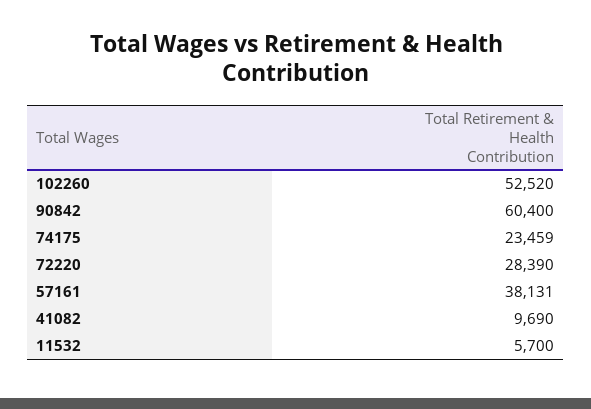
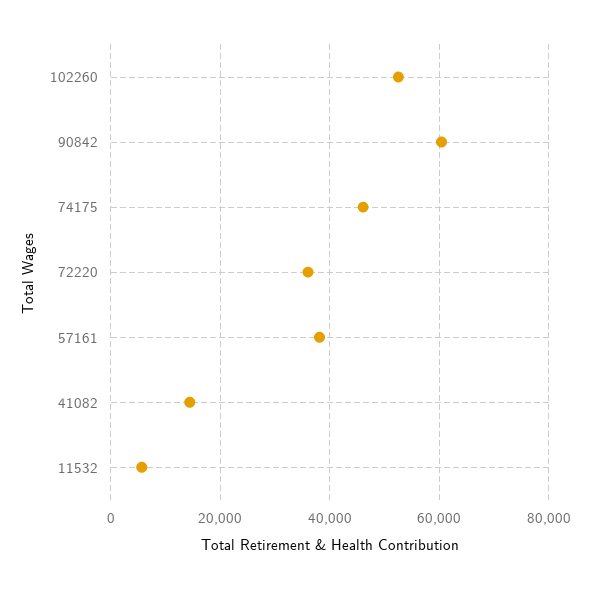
74175: 23459 -> 46000
72220: 28390 -> 36000
41082: 9690 -> 14000

